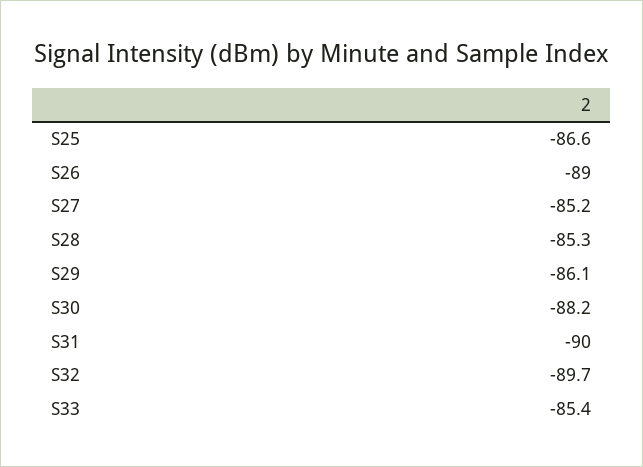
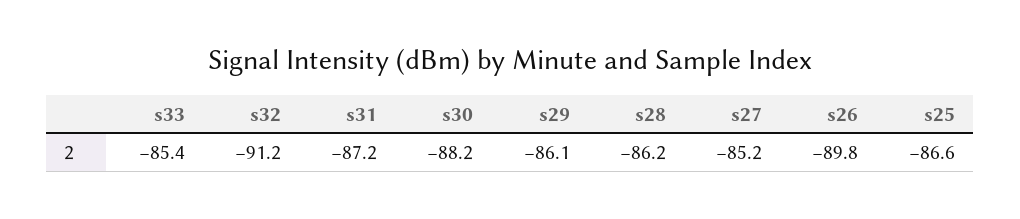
S26: -89 -> -89.8
S28: -85.3 -> -86.2
S31: -90 -> -87.2
S32: -89.7 -> -91.2

